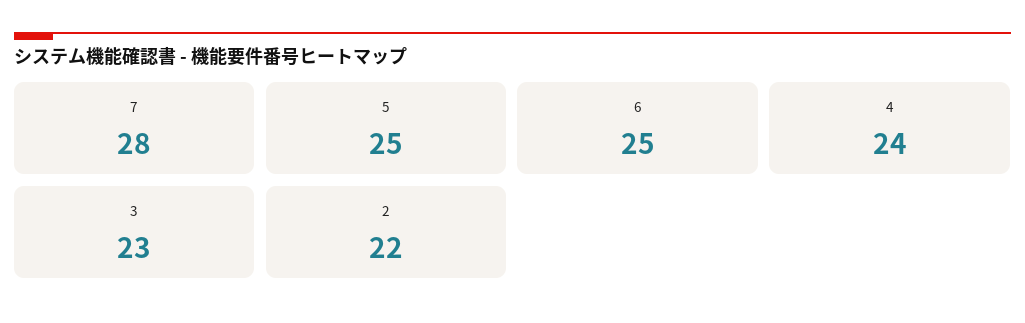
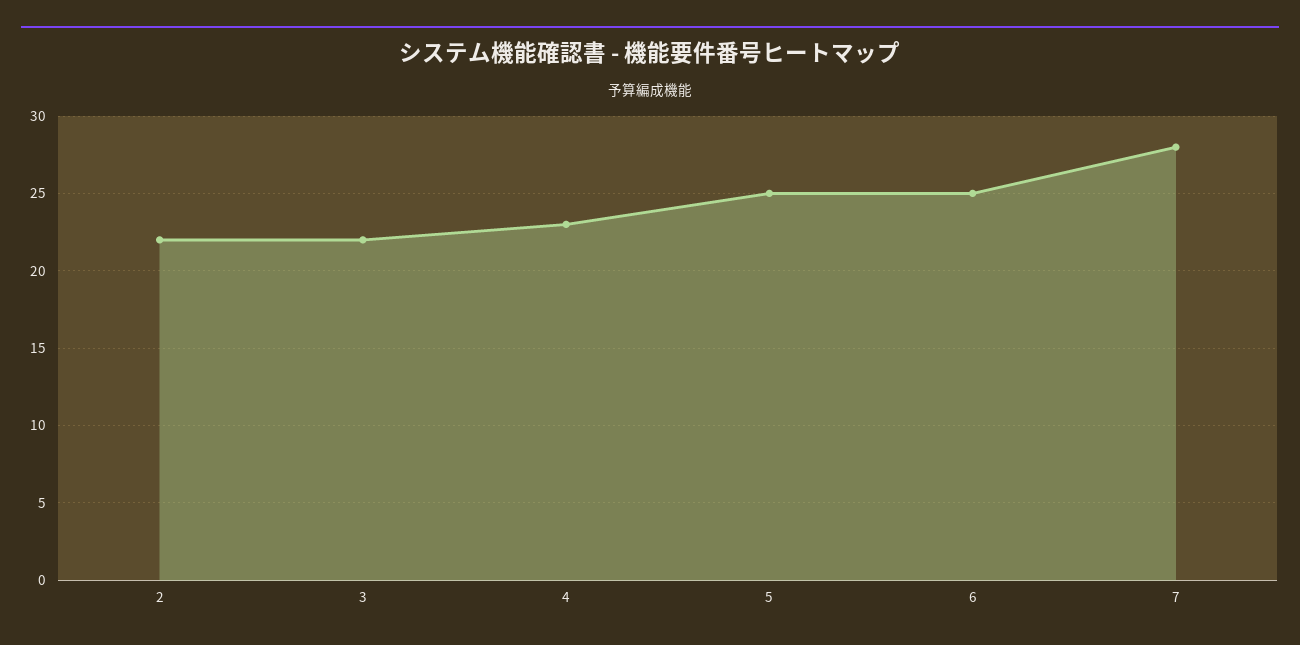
4: 24 -> 23
3: 23 -> 22

